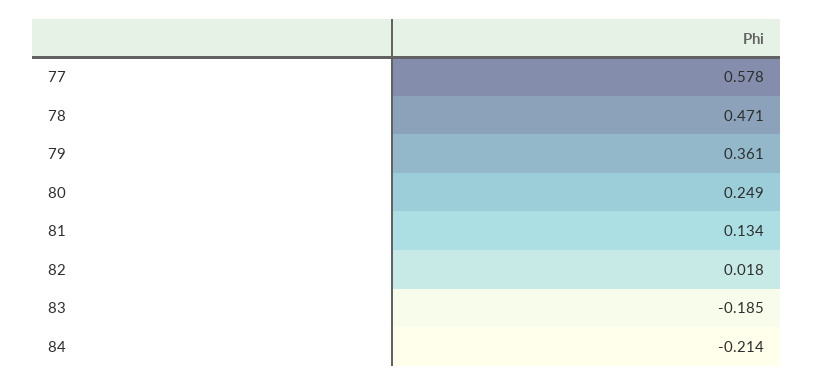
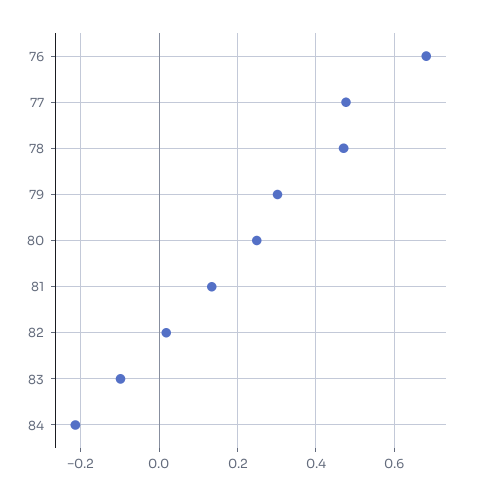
77: 0.578 -> 0.48
79: 0.361 -> 0.3
83: -0.185 -> -0.1
76: none -> 0.68

